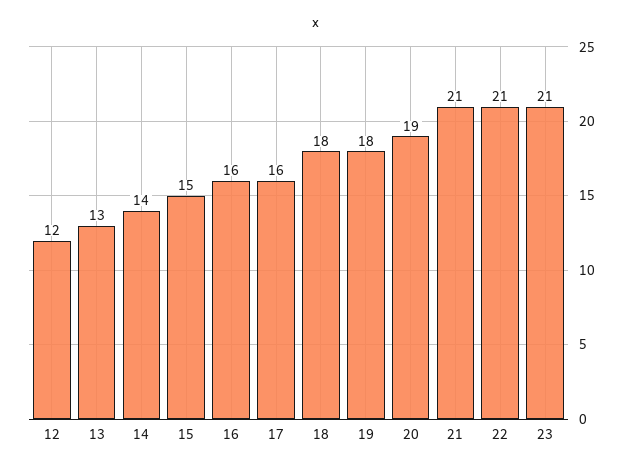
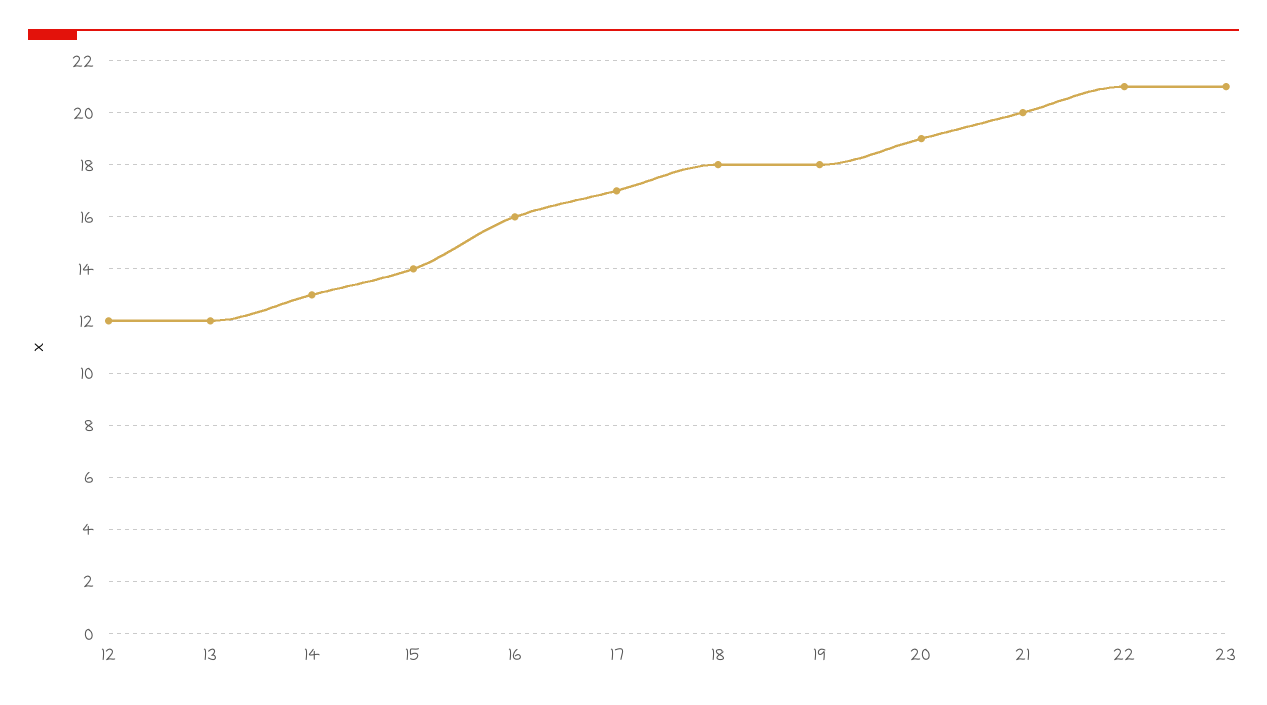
13: 13 -> 12
14: 14 -> 13
15: 15 -> 14
17: 16 -> 17
21: 21 -> 20

